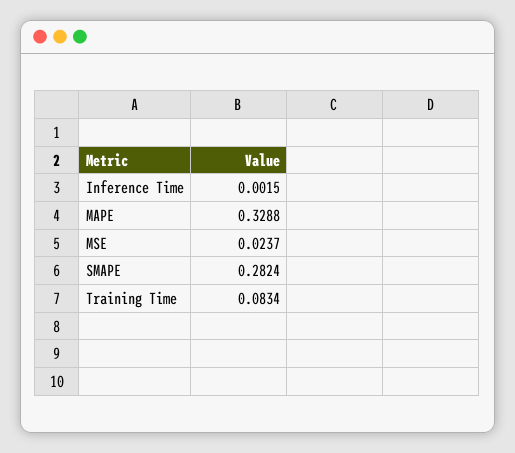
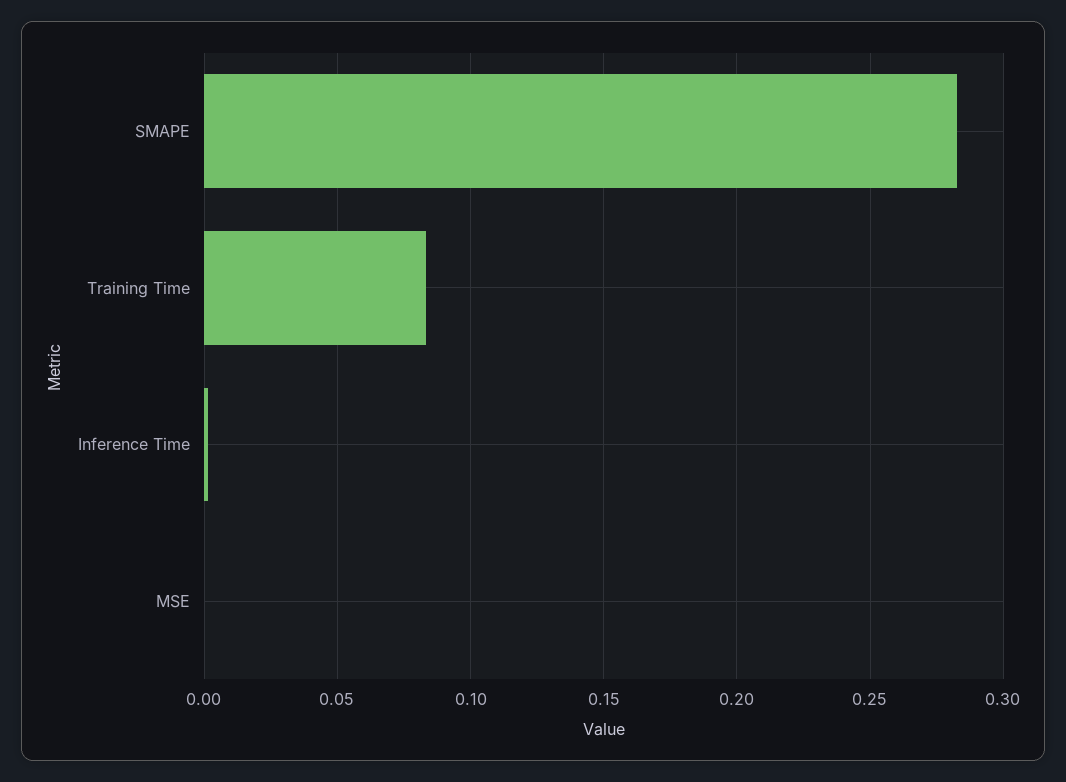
MAPE: 0.3288 -> none
MSE: 0.0237 -> 0

